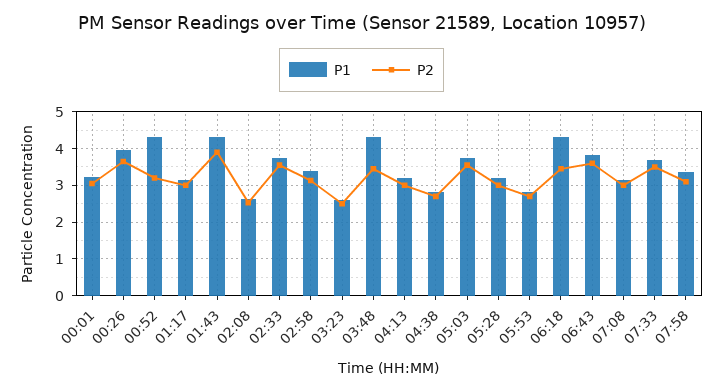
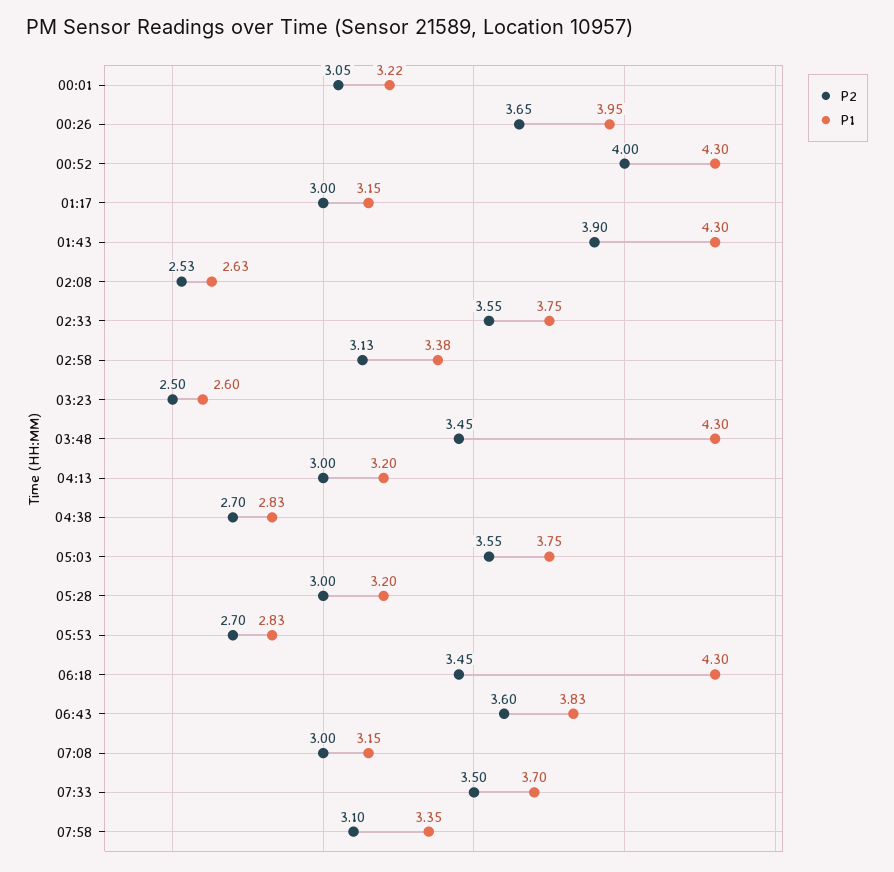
P2, 00:52: 3.2 -> 4

